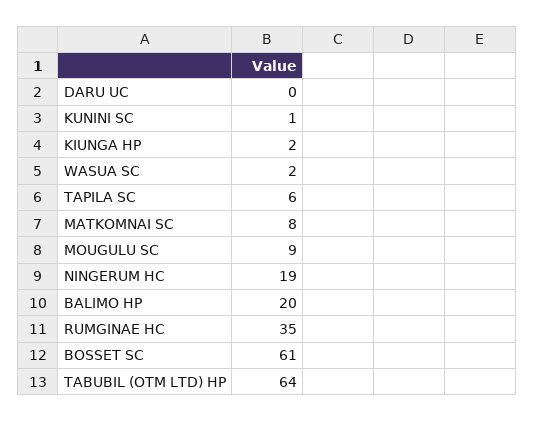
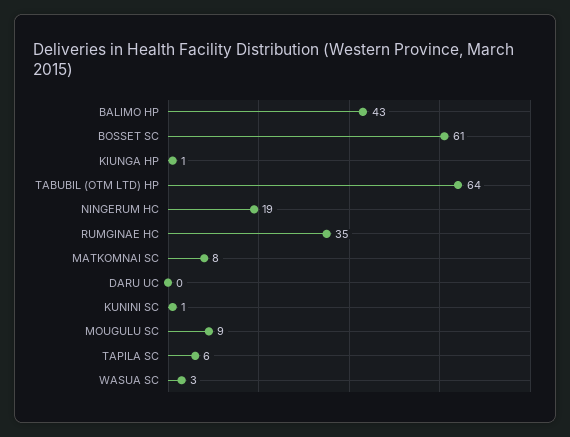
KIUNGA HP: 2 -> 1
WASUA SC: 2 -> 3
BALIMO HP: 20 -> 43

